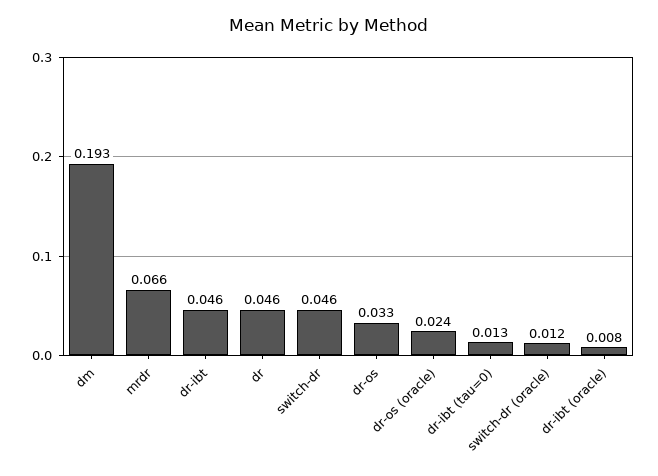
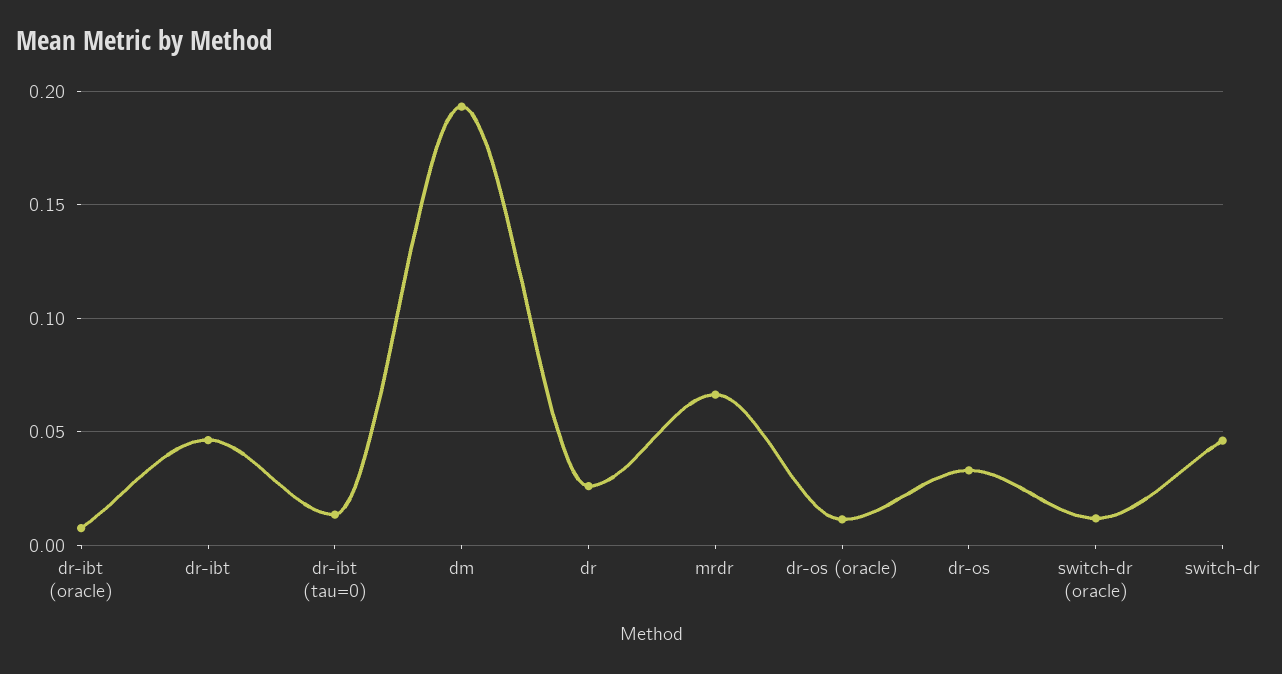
dr: 0.046 -> 0.025
dr-os (oracle): 0.024 -> 0.01

